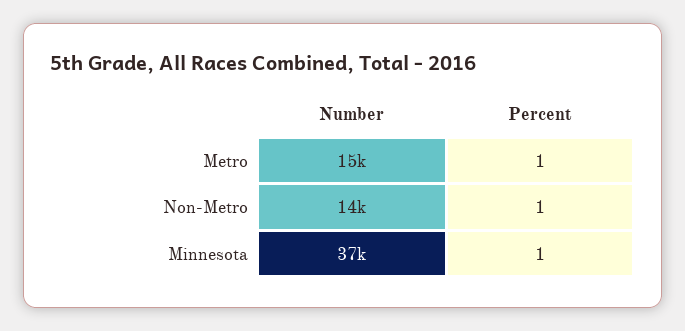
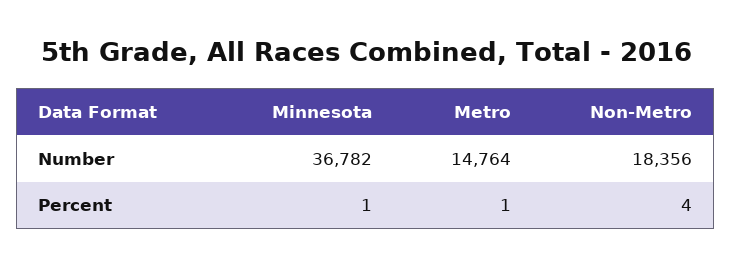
Number, Non-Metro: 14000 -> 18356
Percent, Non-Metro: 1 -> 4

